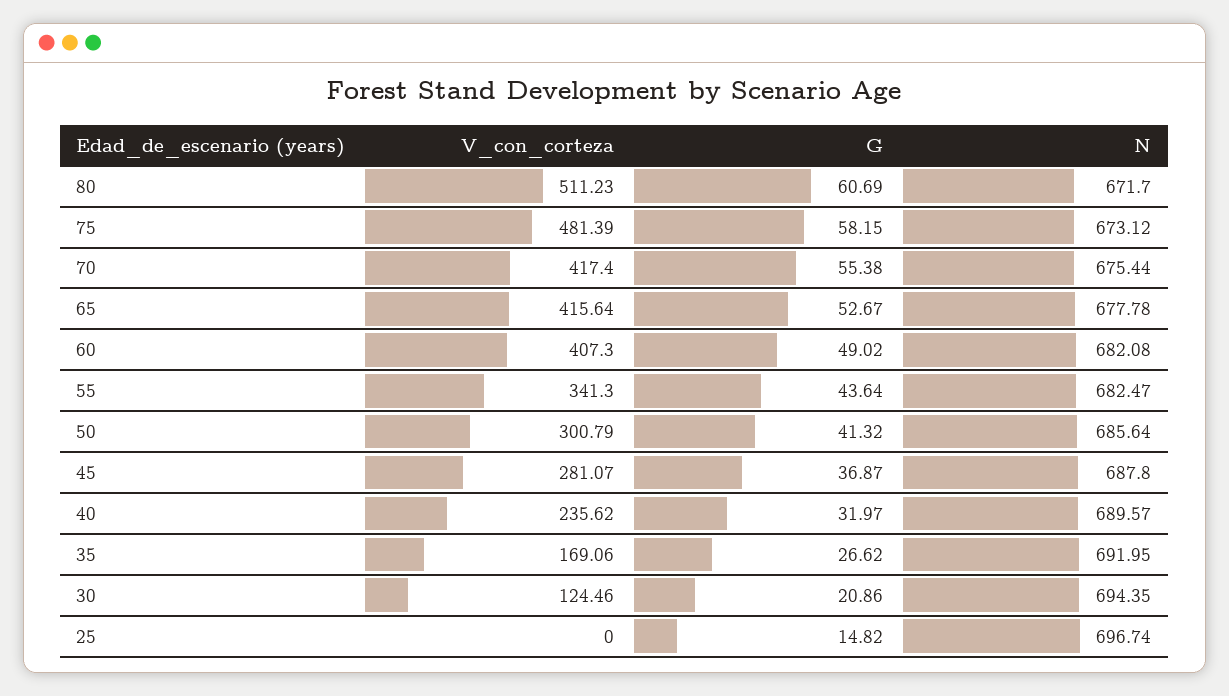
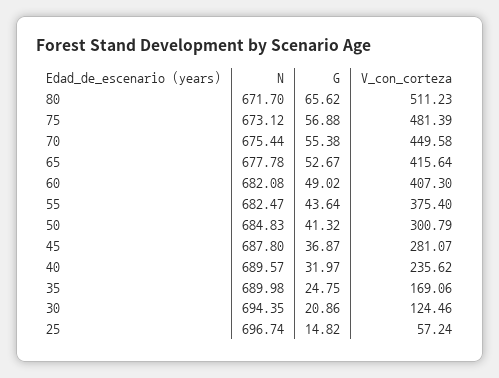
G, 80: 60.69 -> 65.62
G, 75: 58.15 -> 56.88
V_con_corteza, 70: 417.4 -> 449.58
V_con_corteza, 55: 341.3 -> 375.4
N, 50: 685.64 -> 684.83
G, 35: 26.62 -> 24.75
N, 35: 691.95 -> 689.98
V_con_corteza, 25: 0 -> 57.24

